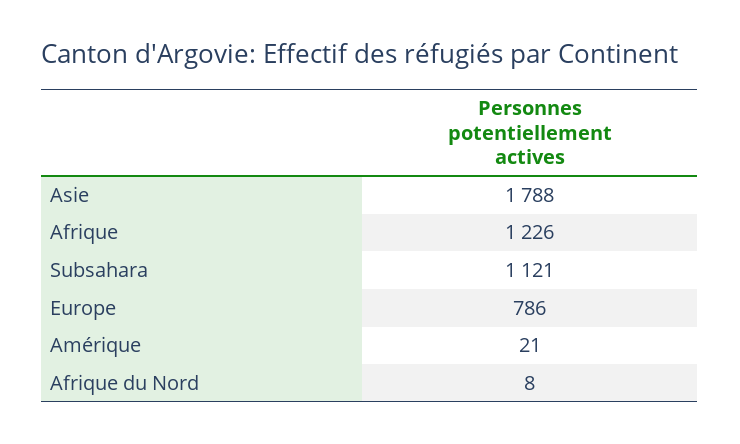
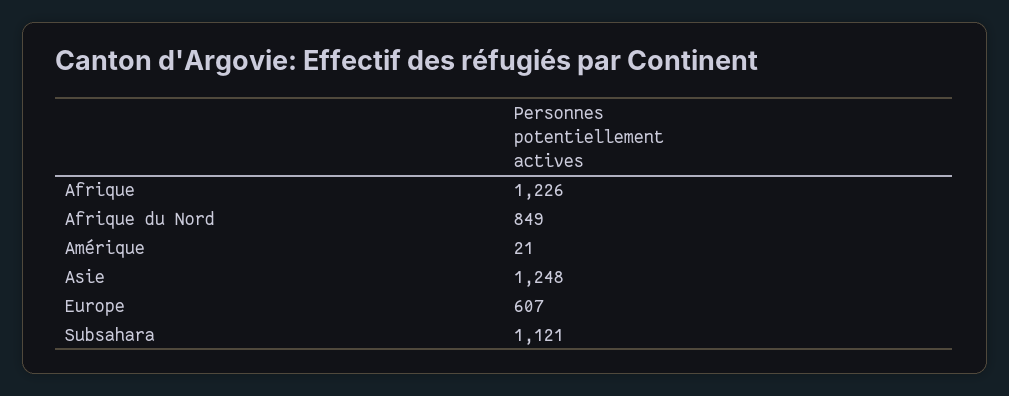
Asie: 1788 -> 1248
Europe: 786 -> 607
Afrique du Nord: 8 -> 849

